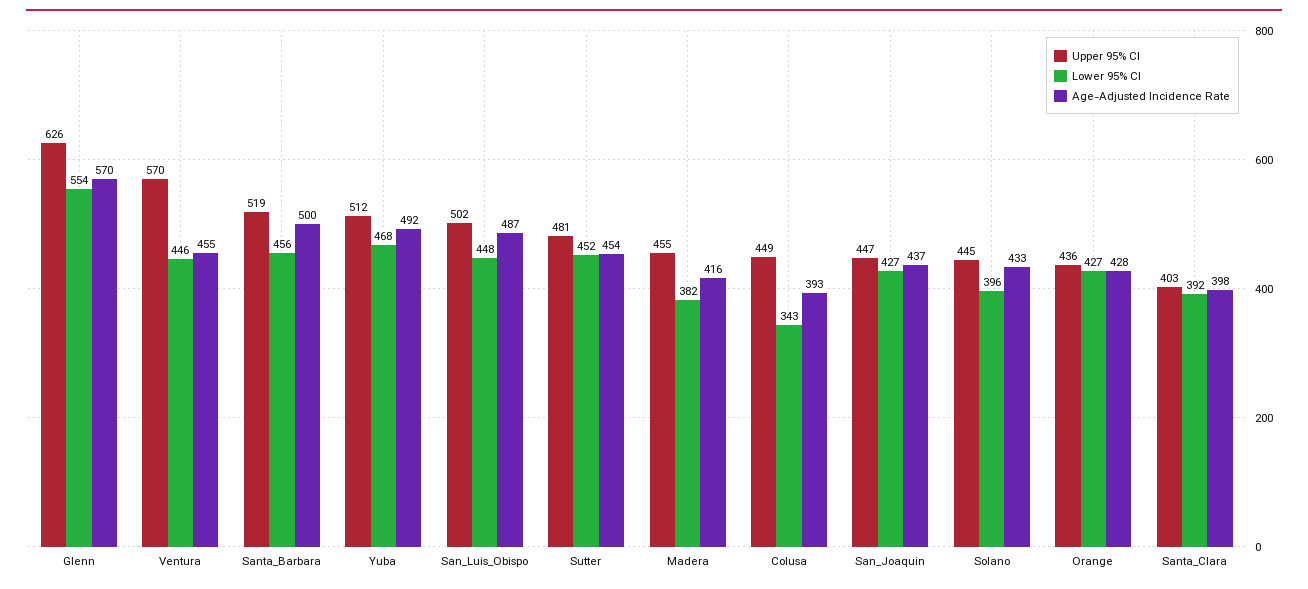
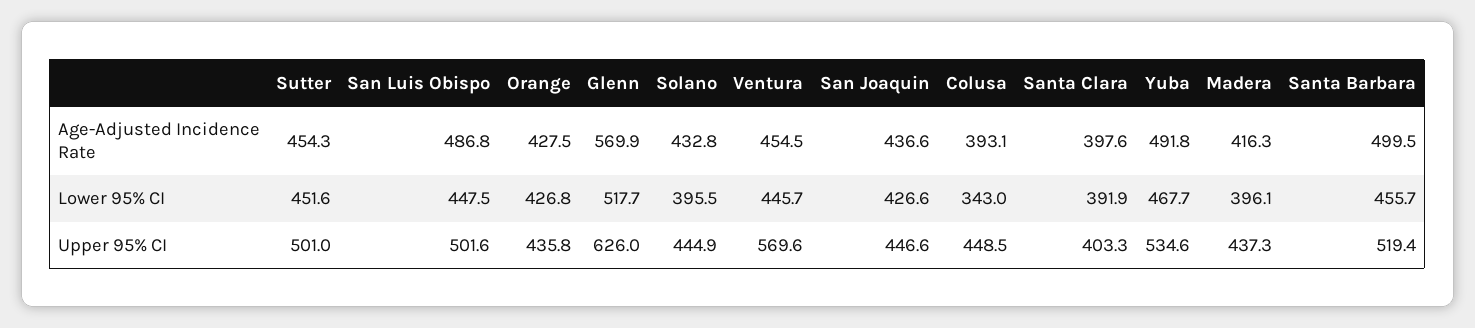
Lower 95% CI, Glenn: 554 -> 517.7
Upper 95% CI, Yuba: 512 -> 534.6
Upper 95% CI, Sutter: 481 -> 501
Upper 95% CI, Madera: 455 -> 437.3
Lower 95% CI, Madera: 382 -> 396.1

